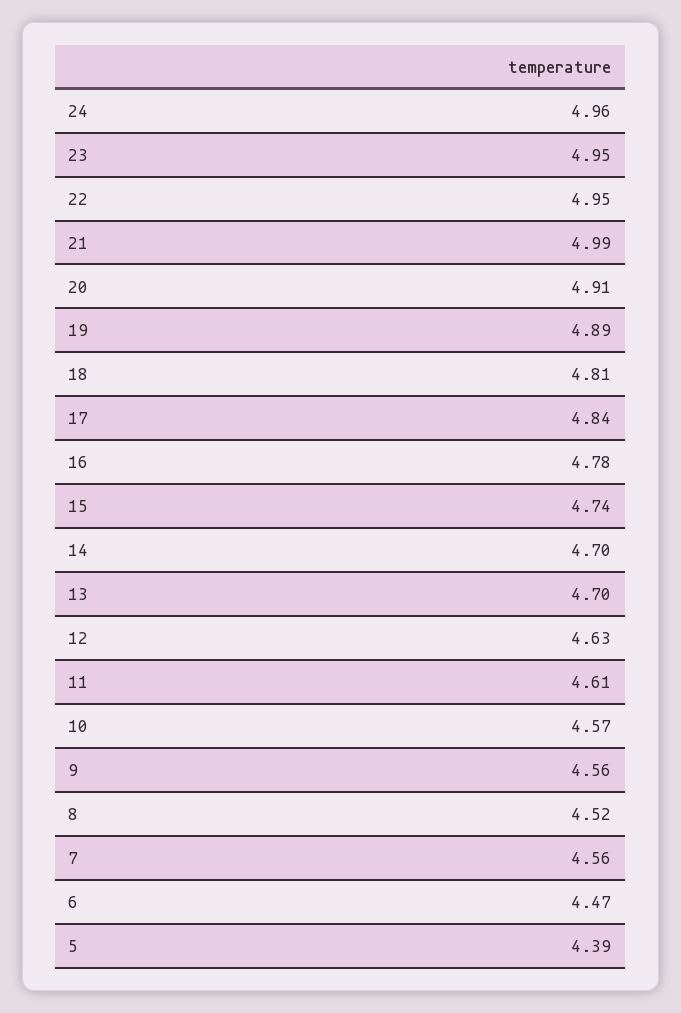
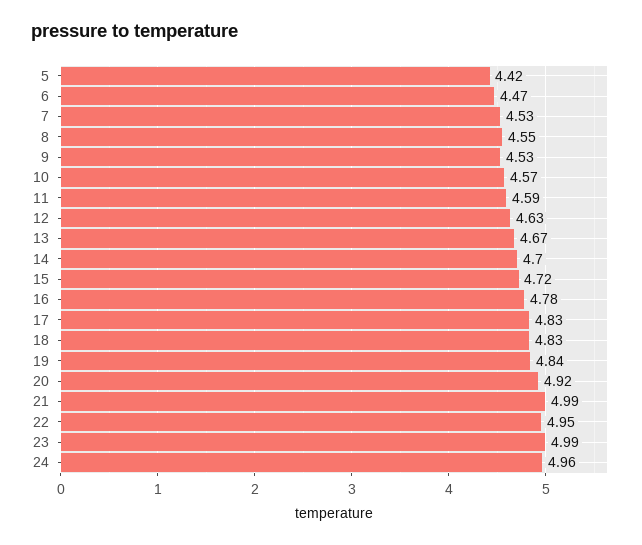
23: 4.95 -> 4.99
20: 4.91 -> 4.92
19: 4.89 -> 4.84
18: 4.81 -> 4.83
17: 4.84 -> 4.83
15: 4.74 -> 4.72
13: 4.7 -> 4.67
11: 4.61 -> 4.59
9: 4.56 -> 4.53
8: 4.52 -> 4.55
7: 4.56 -> 4.53
5: 4.39 -> 4.42

